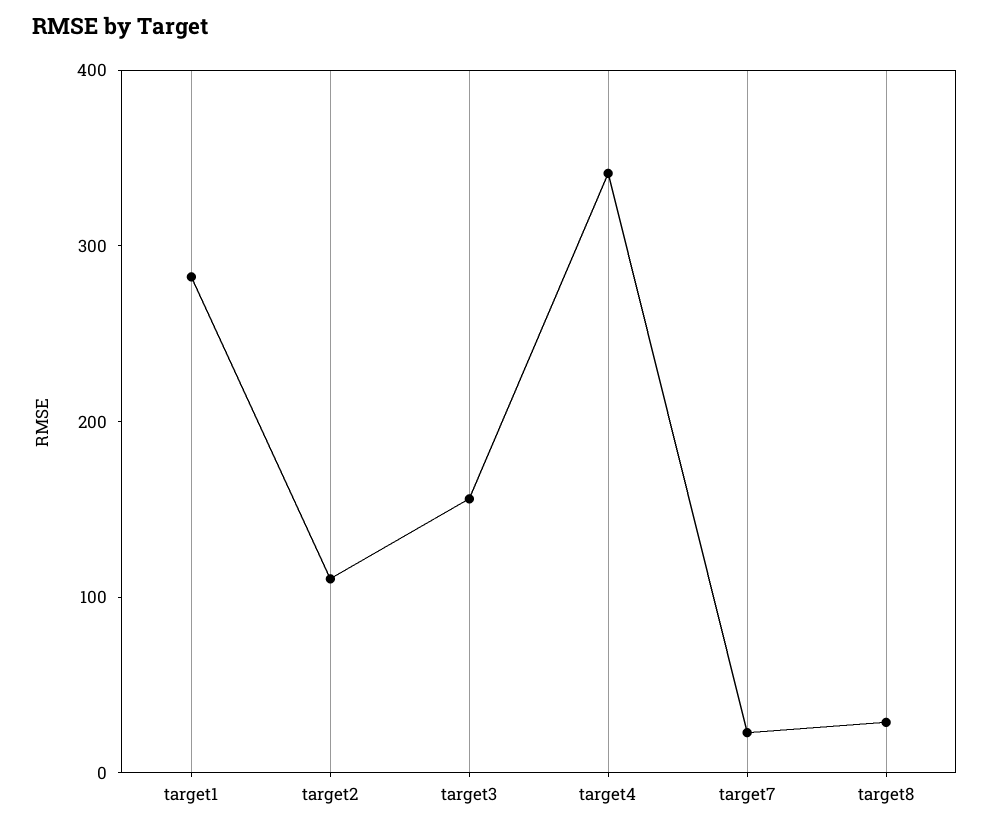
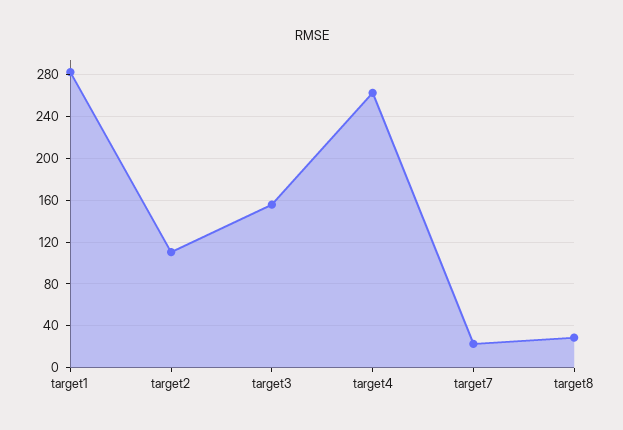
target4: 340 -> 260

